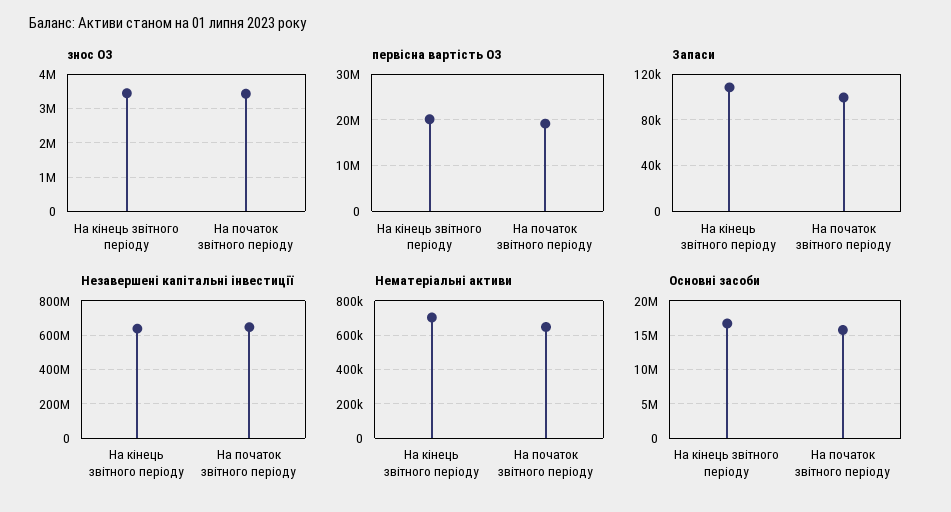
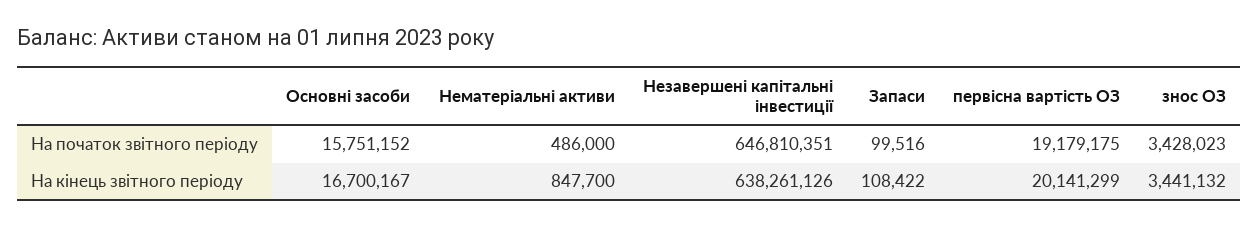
Нематеріальні активи, На кінець звітного періоду: 700000 -> 847700
Нематеріальні активи, На початок звітного періоду: 650000 -> 486000

